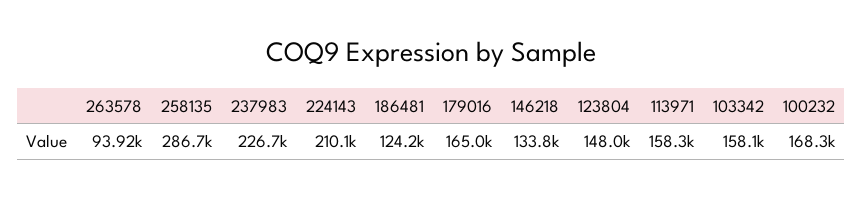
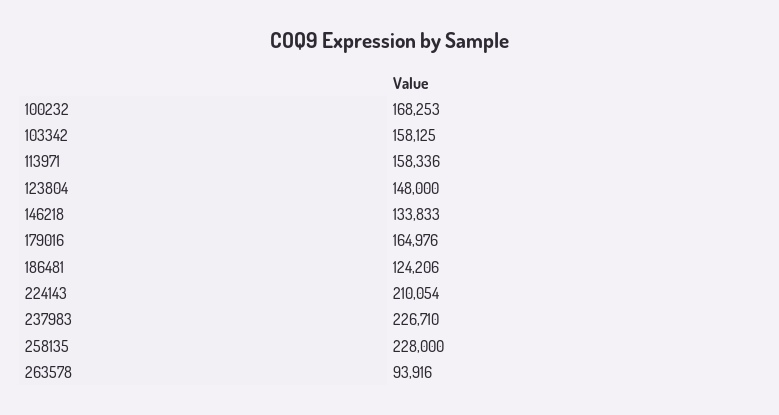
258135: 286700 -> 228000

